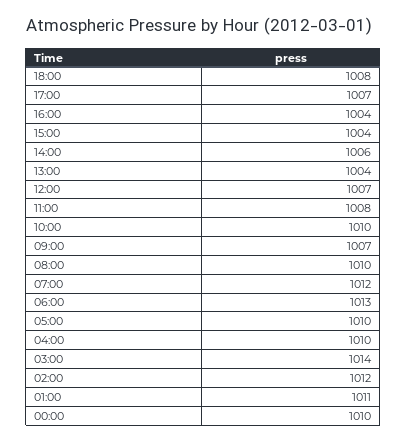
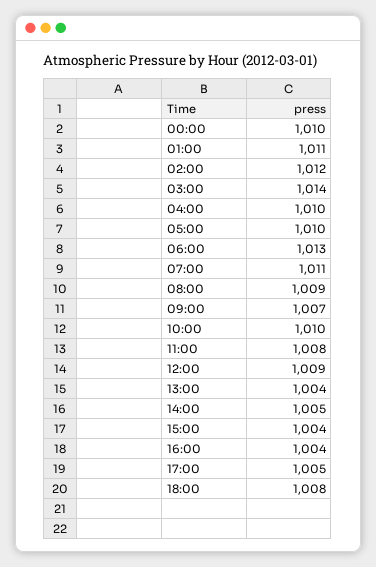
17:00: 1007 -> 1005
14:00: 1006 -> 1005
12:00: 1007 -> 1009
08:00: 1010 -> 1009
07:00: 1012 -> 1011

